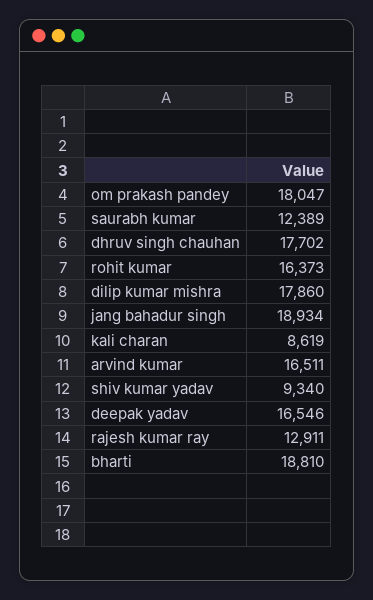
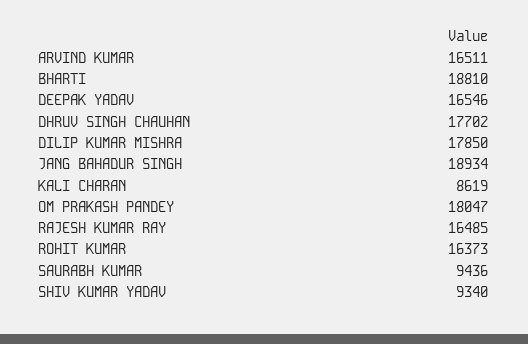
saurabh kumar: 12389 -> 9436
dilip kumar mishra: 17860 -> 17850
rajesh kumar ray: 12911 -> 16485

